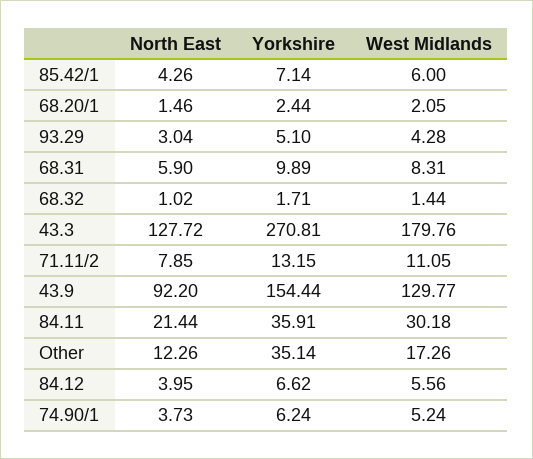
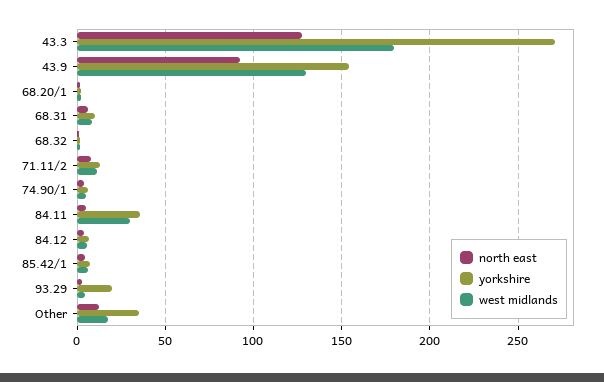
Yorkshire, 93.29: 5.1 -> 20
North East, 84.11: 21.44 -> 5

